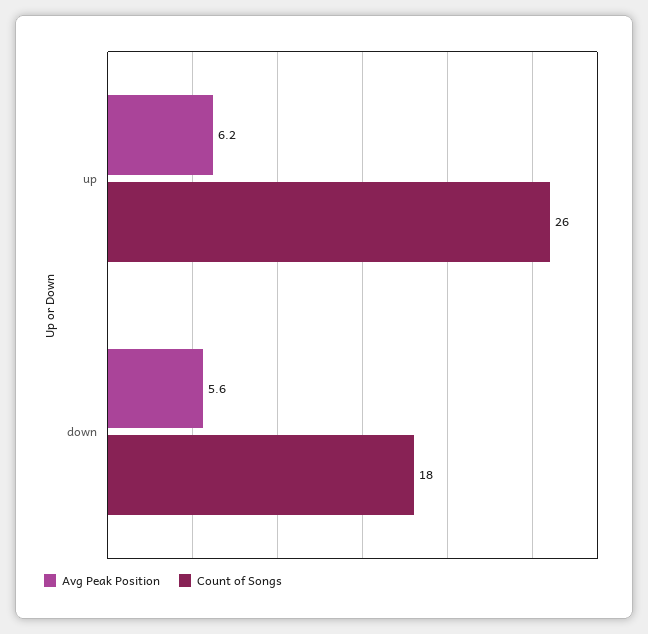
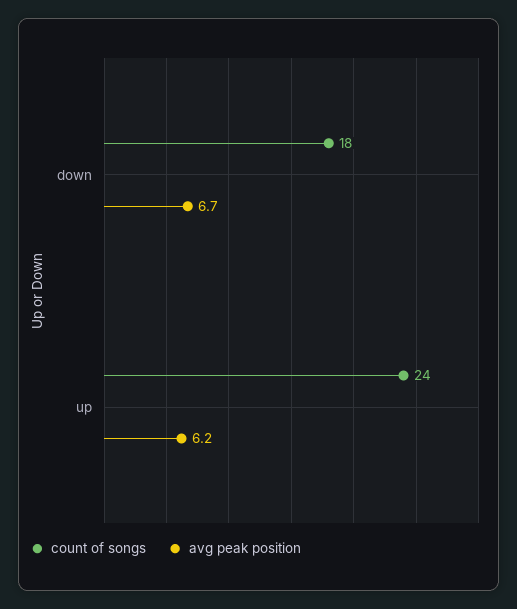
Count of Songs, up: 26 -> 24
Avg Peak Position, down: 5.6 -> 6.7

